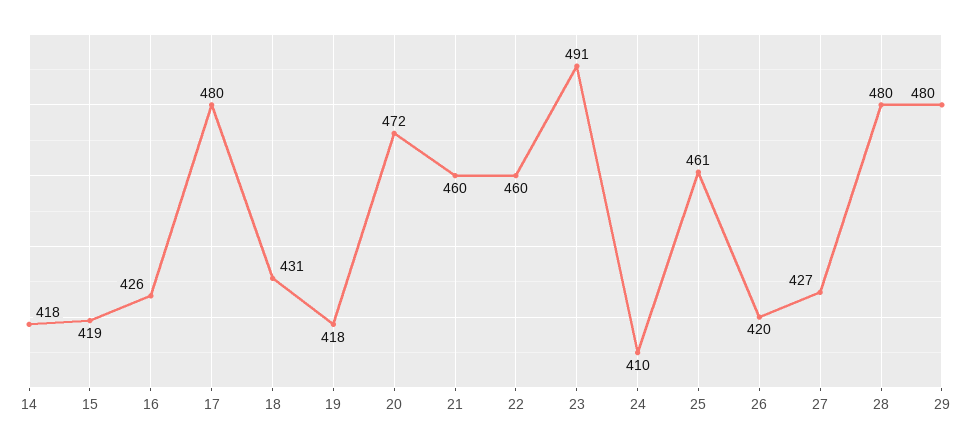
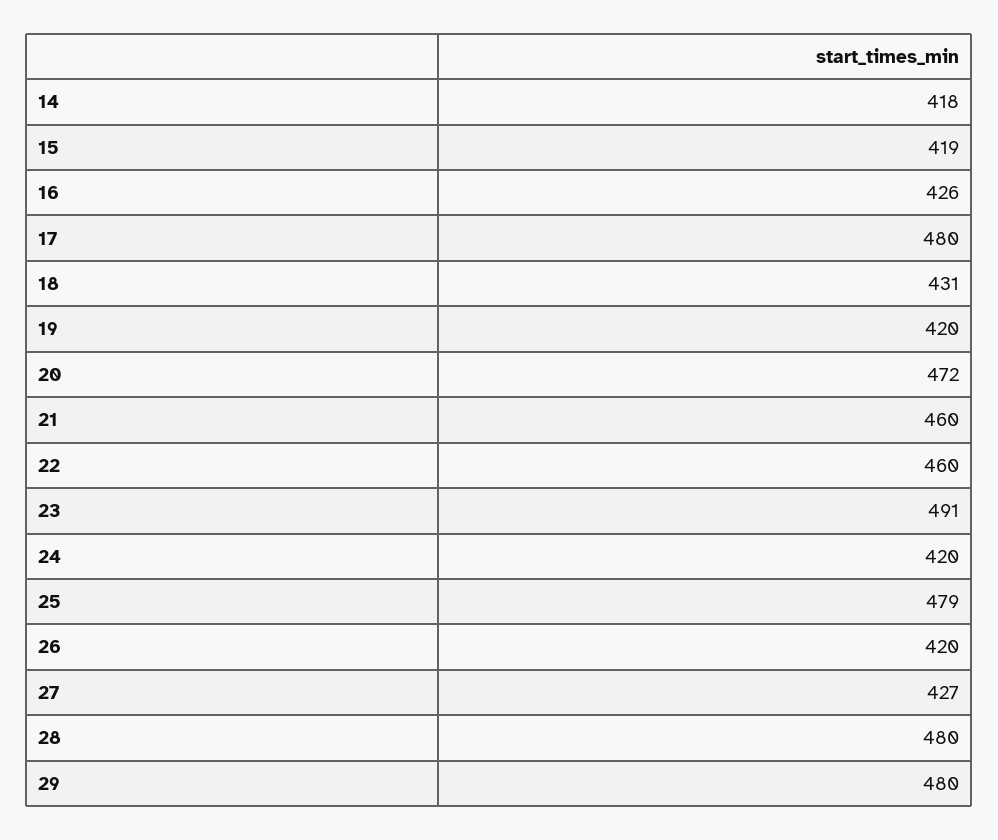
19: 418 -> 420
24: 410 -> 420
25: 461 -> 479

